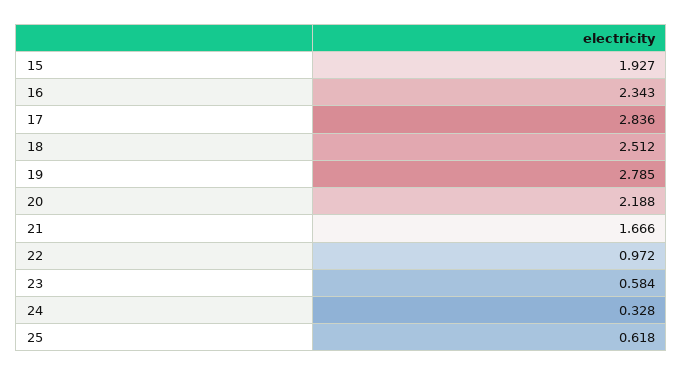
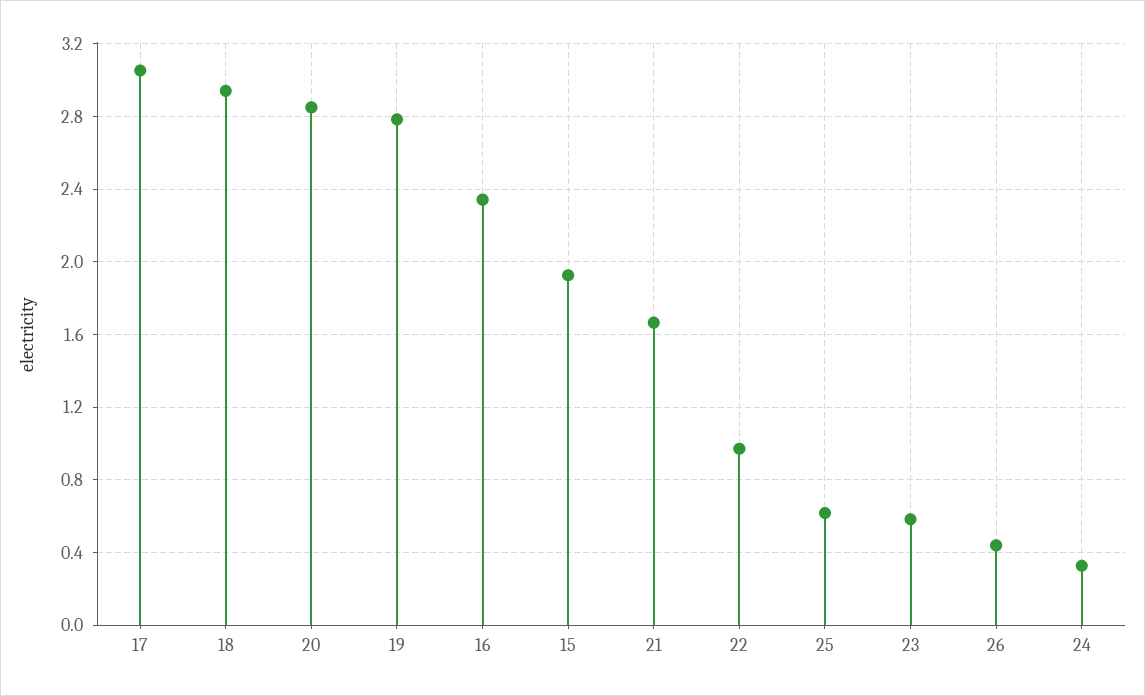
17: 2.836 -> 3.05
18: 2.512 -> 2.95
20: 2.188 -> 2.85
26: none -> 0.45

